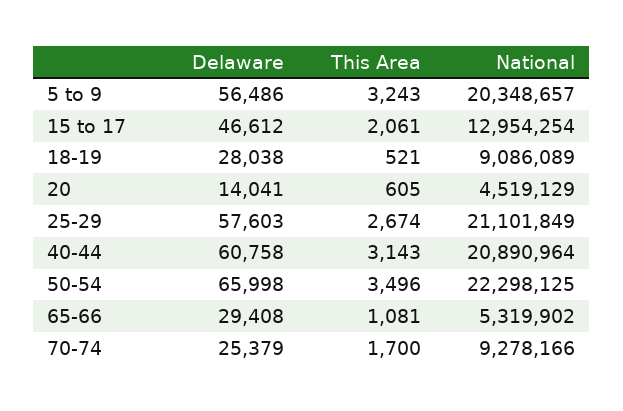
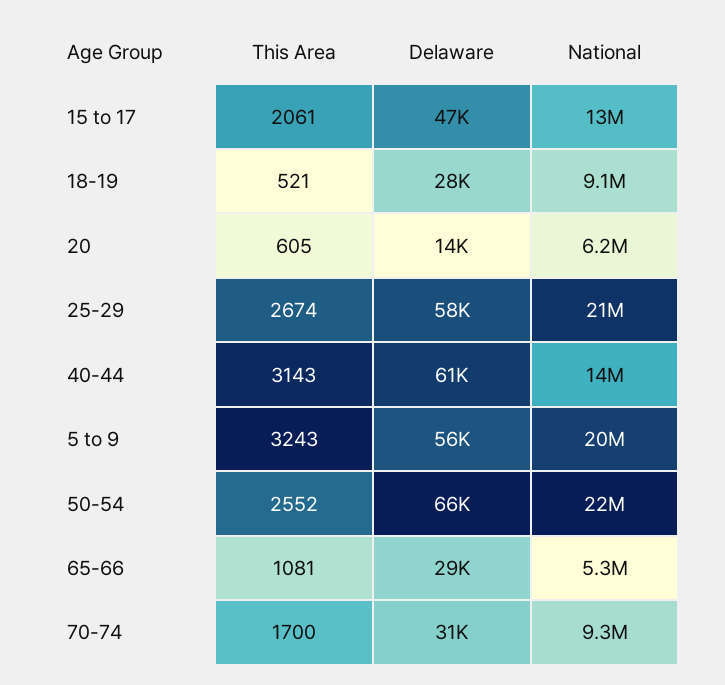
National, 20: 4519129 -> 6200000
National, 40-44: 20890964 -> 14000000
This Area, 50-54: 3496 -> 2552
Delaware, 70-74: 25379 -> 31000

